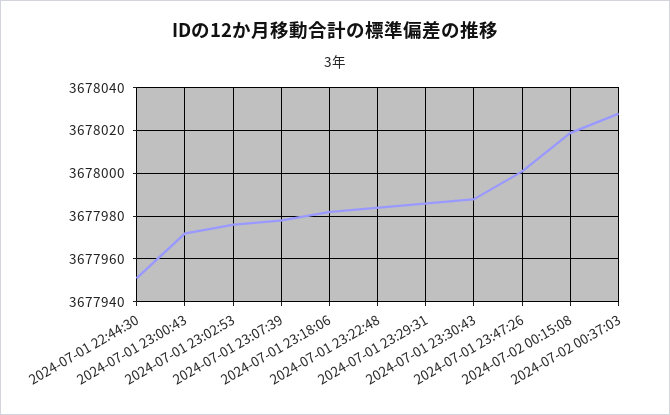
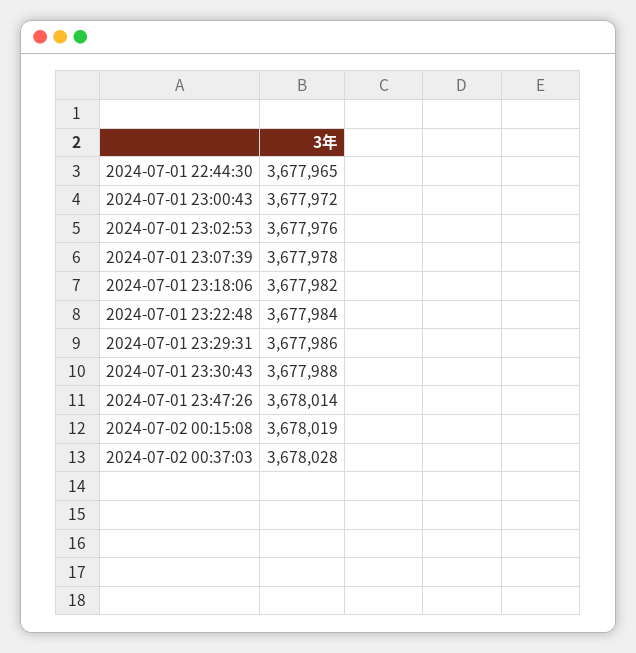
2024-07-01 22:44:30: 3677950 -> 3677965
2024-07-01 23:47:26: 3678000 -> 3678014

